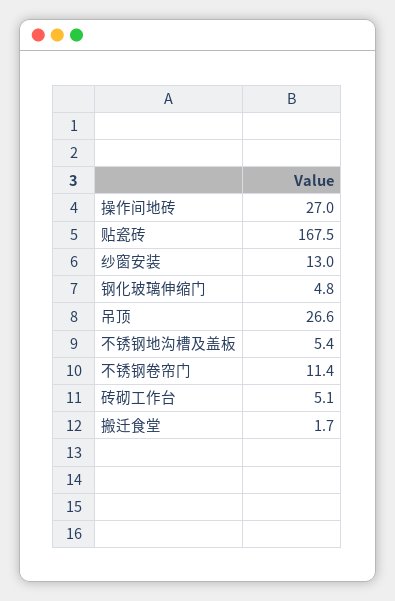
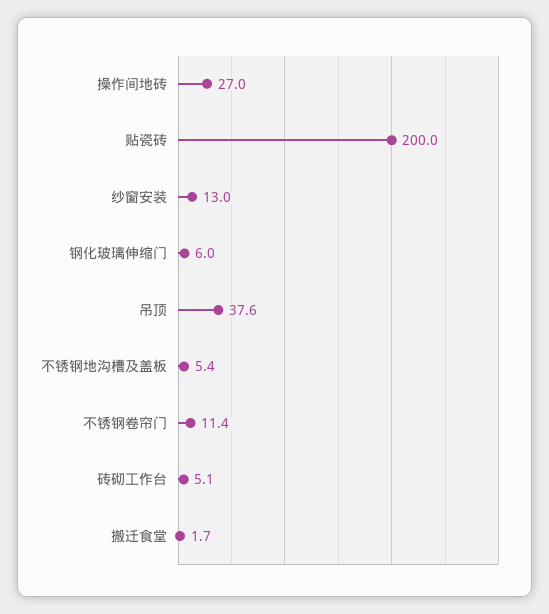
贴瓷砖: 167.5 -> 200
钢化玻璃伸缩门: 4.8 -> 6
吊顶: 26.6 -> 37.6

